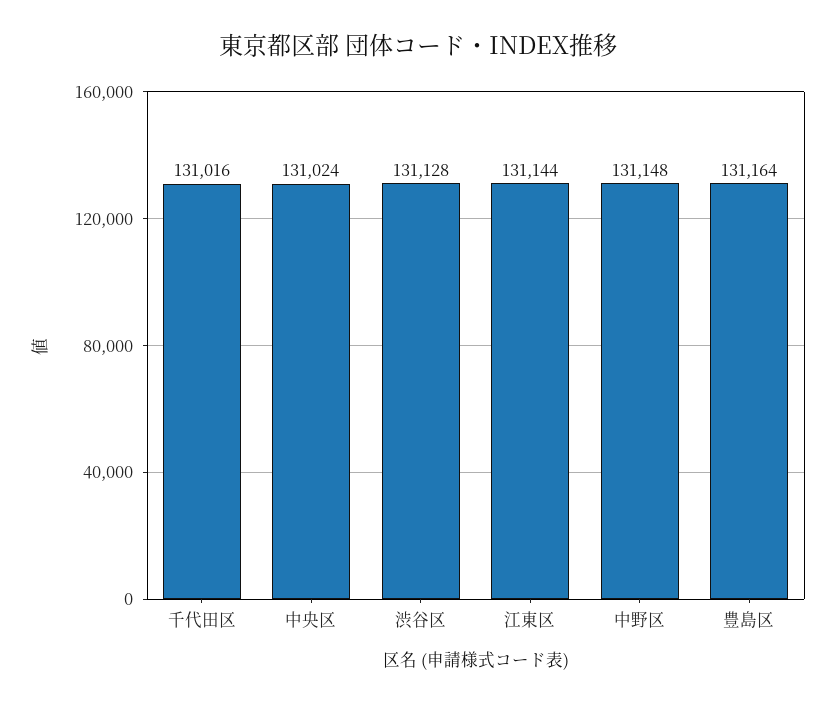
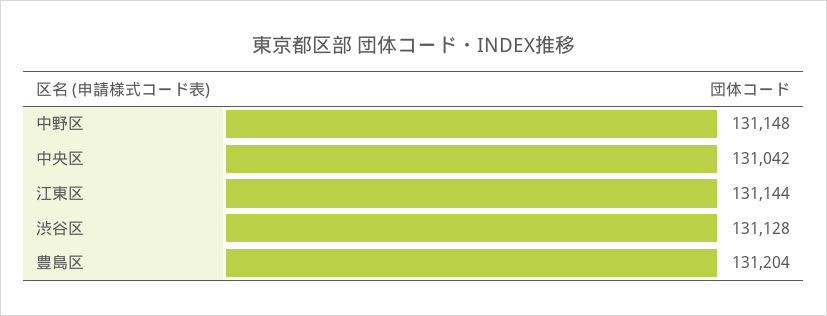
千代田区: 131016 -> none
中央区: 131024 -> 131042
豊島区: 131164 -> 131204

